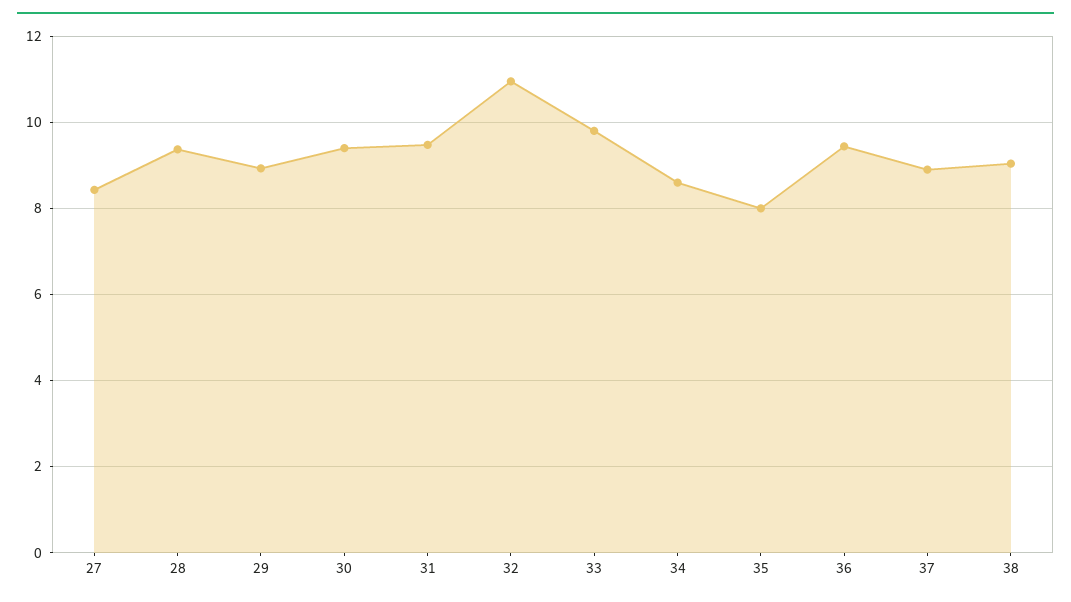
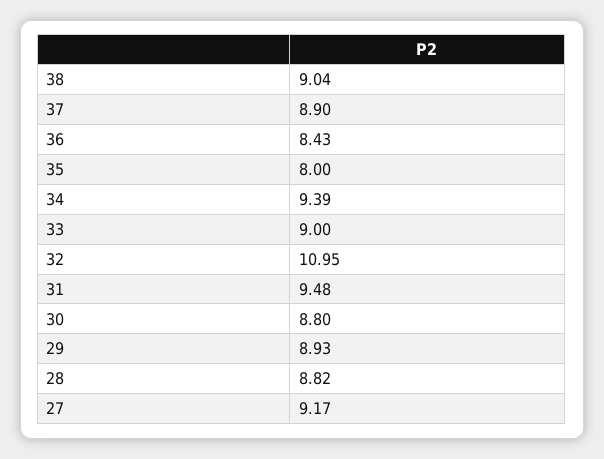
27: 8.4 -> 9.17
28: 9.4 -> 8.82
30: 9.4 -> 8.8
33: 9.8 -> 9
34: 8.6 -> 9.39
36: 9.4 -> 8.43

